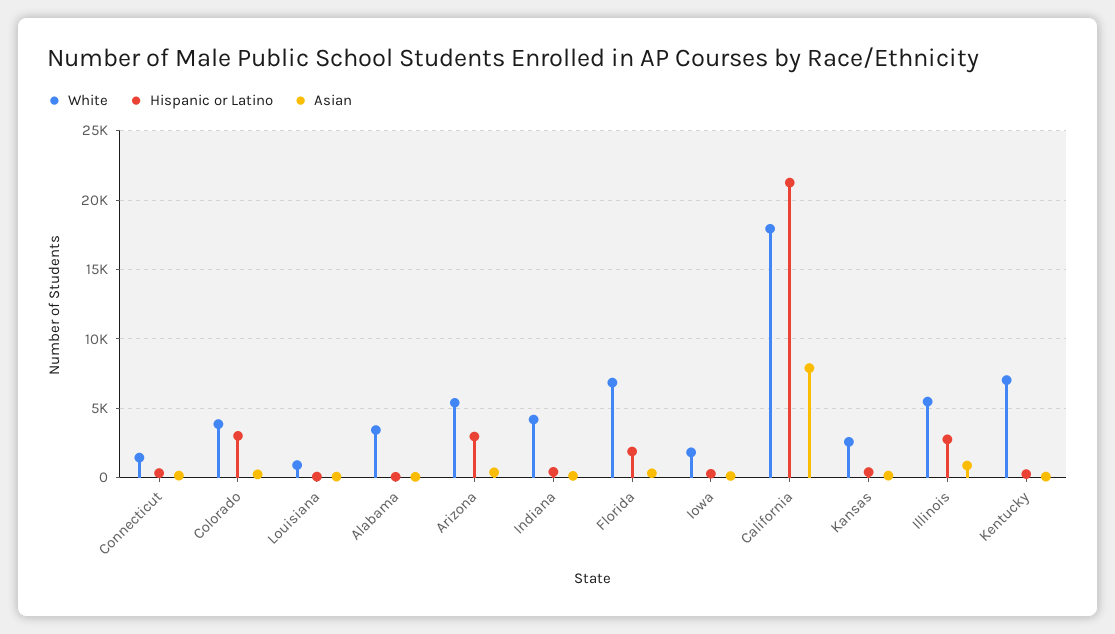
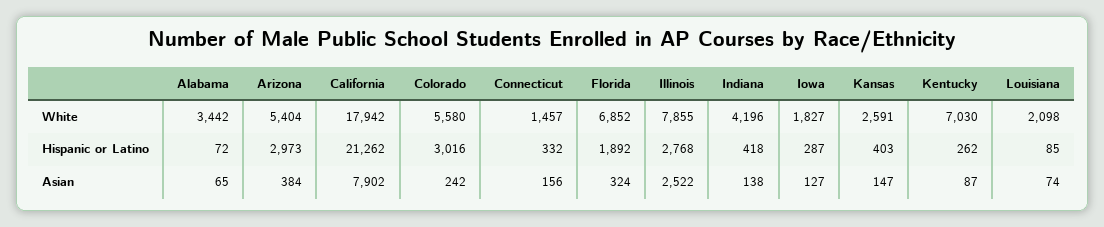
White, Colorado: 4000 -> 5580
White, Louisiana: 1000 -> 2098
White, Illinois: 5500 -> 7855
Asian, Illinois: 1000 -> 2522

